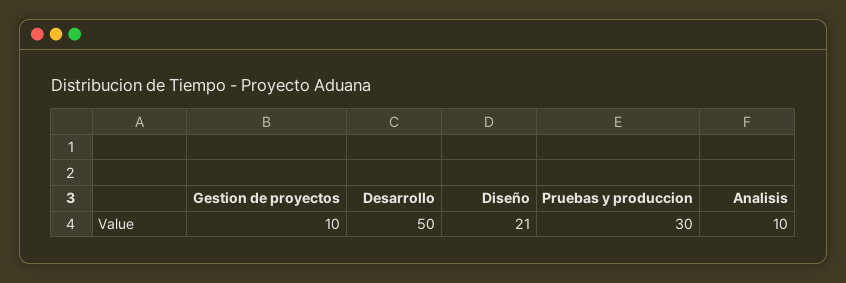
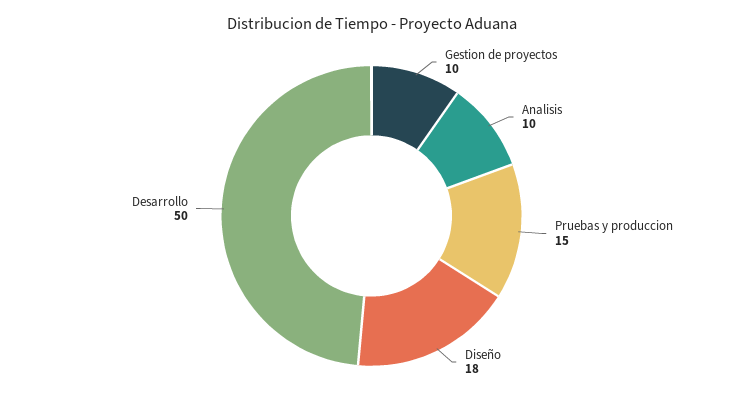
Diseño: 21 -> 18
Pruebas y produccion: 30 -> 15

